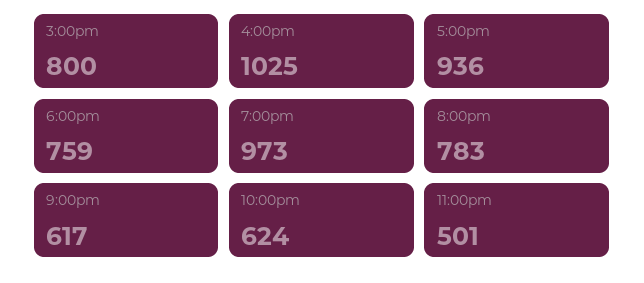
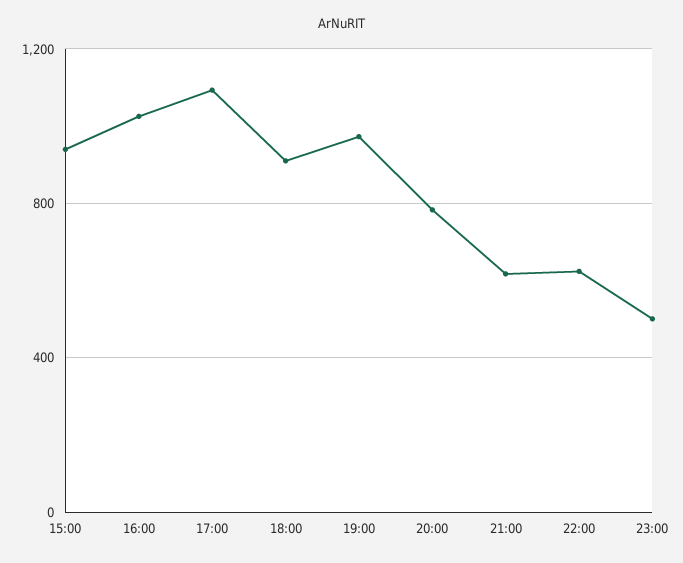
3:00pm: 800 -> 950
5:00pm: 936 -> 1100
6:00pm: 759 -> 900

